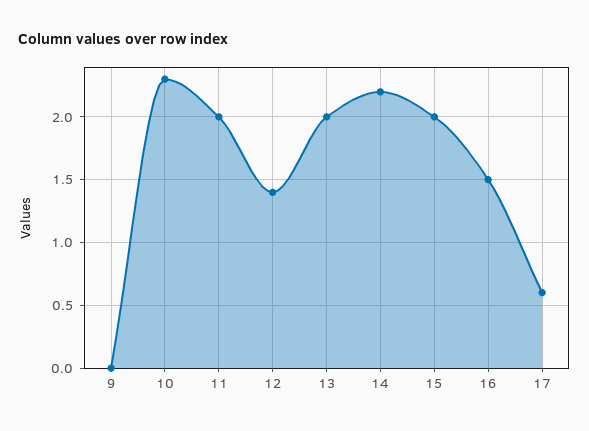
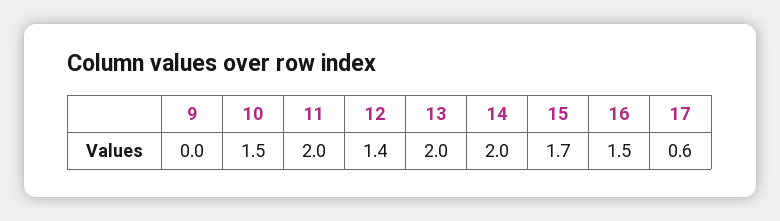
10: 2.3 -> 1.5
14: 2.2 -> 2
15: 2 -> 1.7

